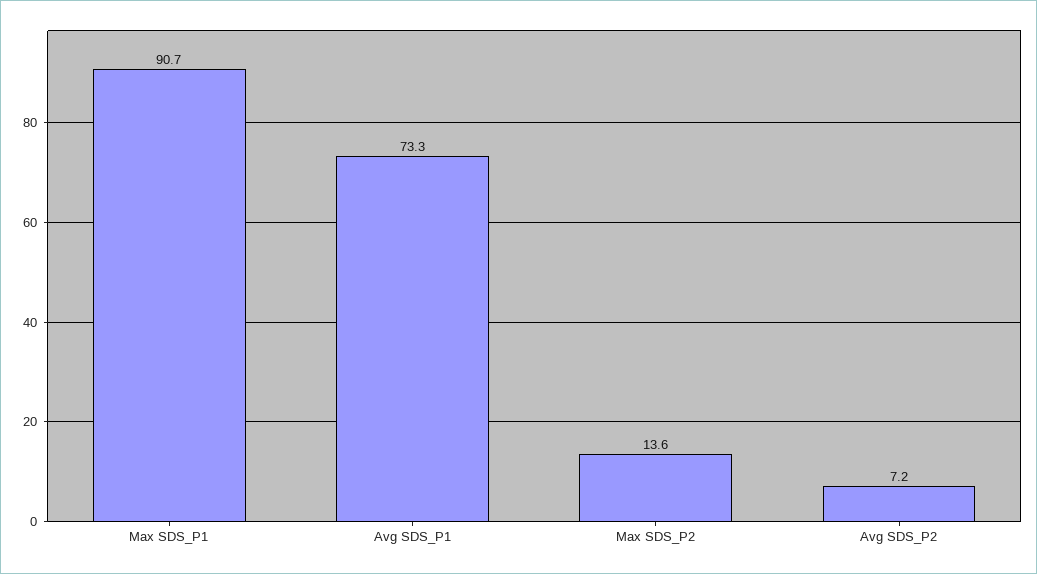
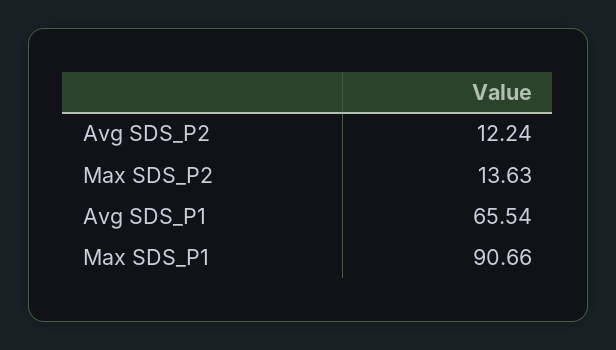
Avg SDS_P1: 73.3 -> 65.54
Avg SDS_P2: 7.2 -> 12.24

